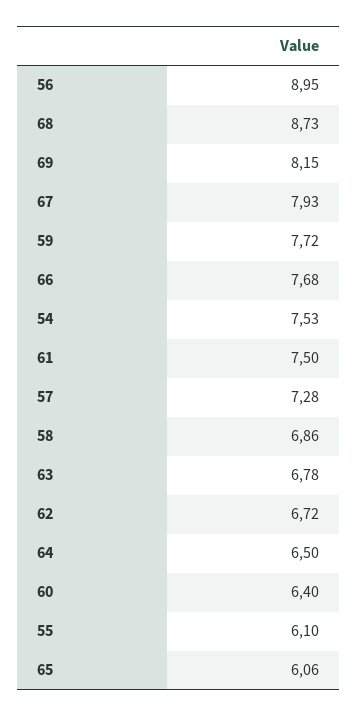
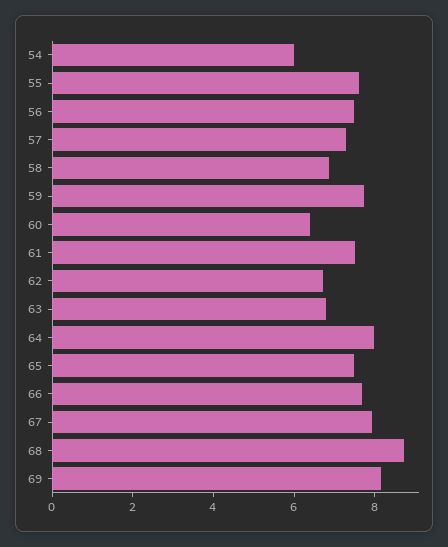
56: 8.95 -> 7.5
54: 7.53 -> 6
64: 6.5 -> 8
55: 6.1 -> 7.5
65: 6.06 -> 7.5

